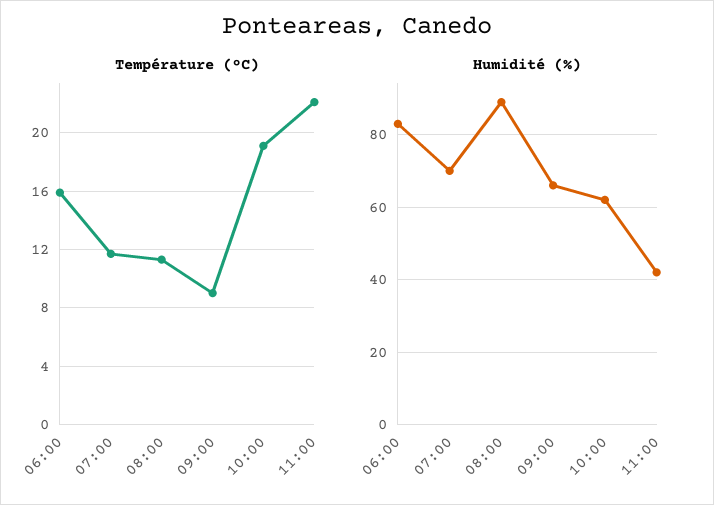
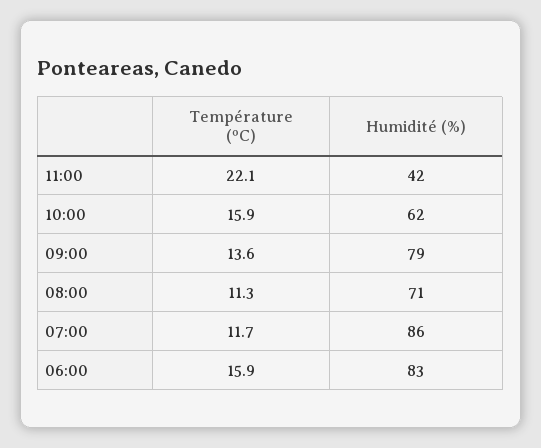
Température (ºC), 09:00: 9 -> 13.6
Température (ºC), 10:00: 19 -> 15.9
Humidité (%), 07:00: 70 -> 86
Humidité (%), 08:00: 90 -> 71
Humidité (%), 09:00: 65 -> 79

